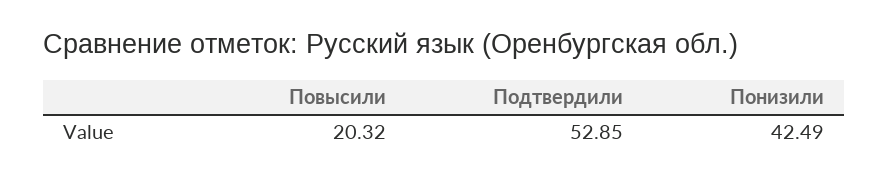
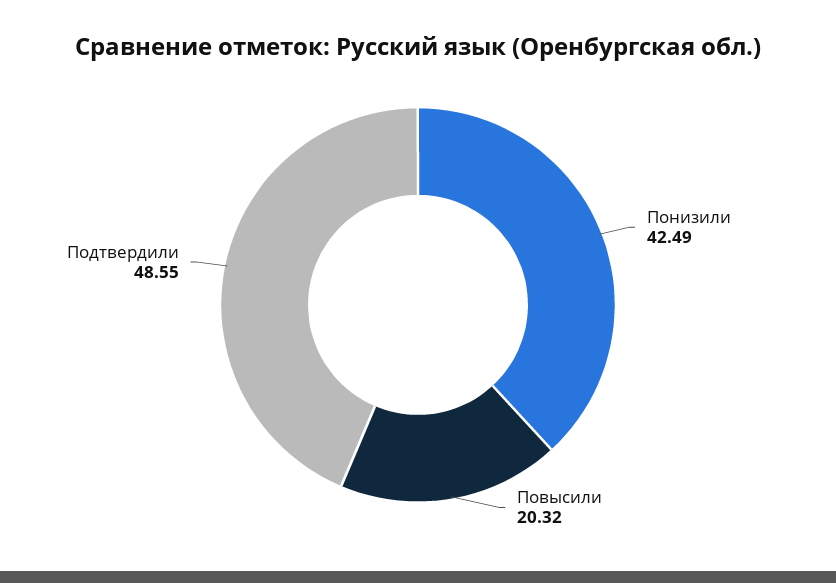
Подтвердили: 52.85 -> 48.55

